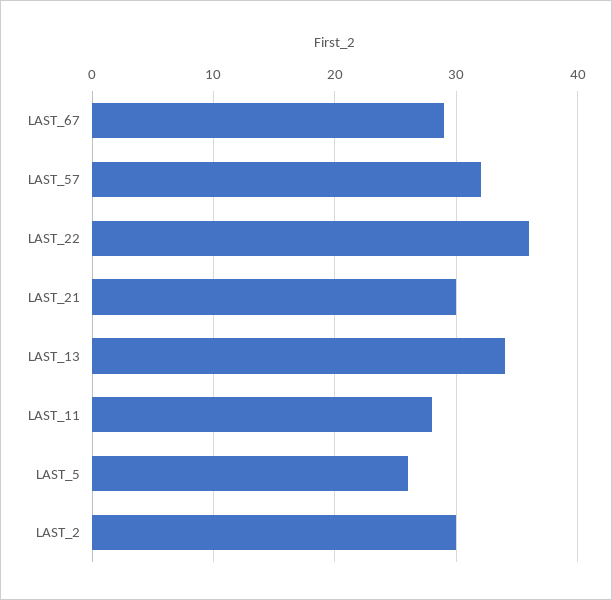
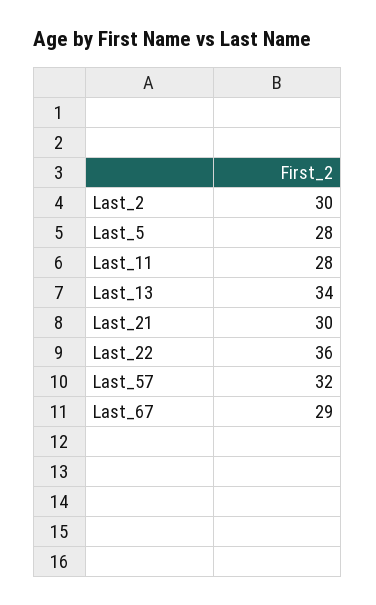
LAST_5: 26 -> 28

